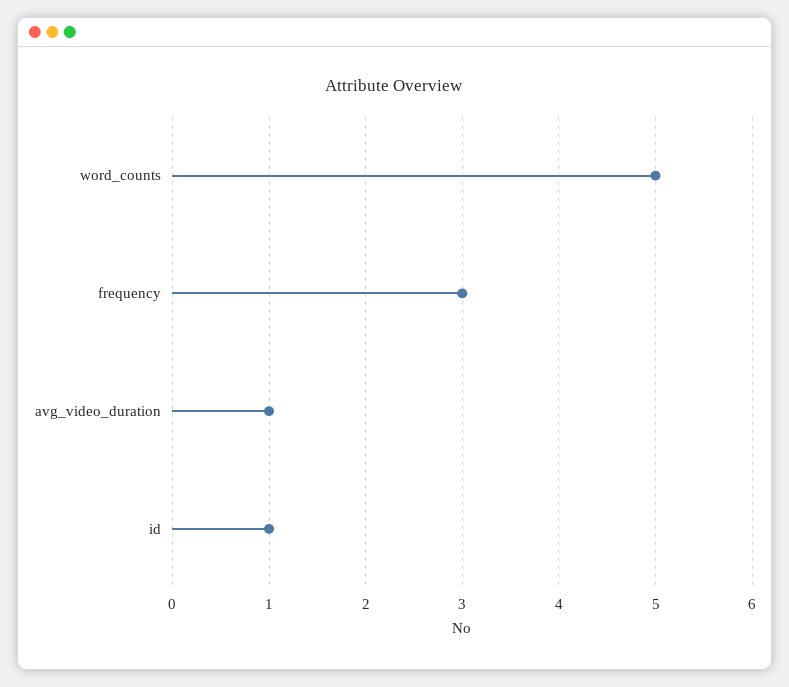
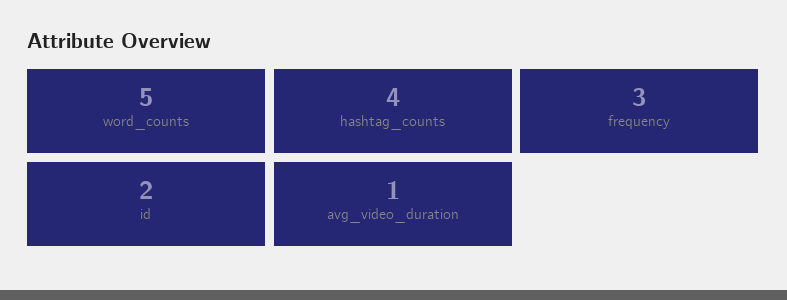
id: 1 -> 2
hashtag_counts: none -> 4

